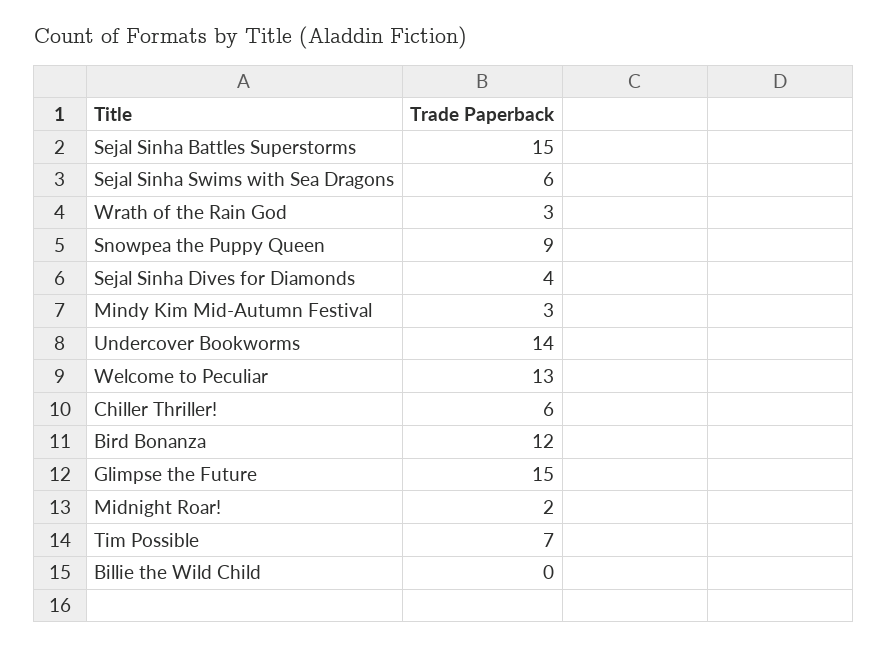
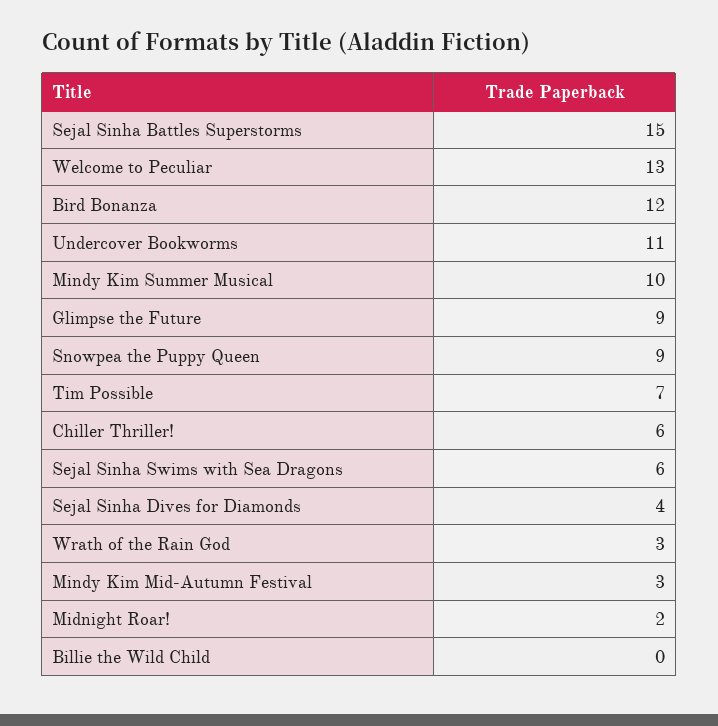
Undercover Bookworms: 14 -> 11
Glimpse the Future: 15 -> 9
Mindy Kim Summer Musical: none -> 10

